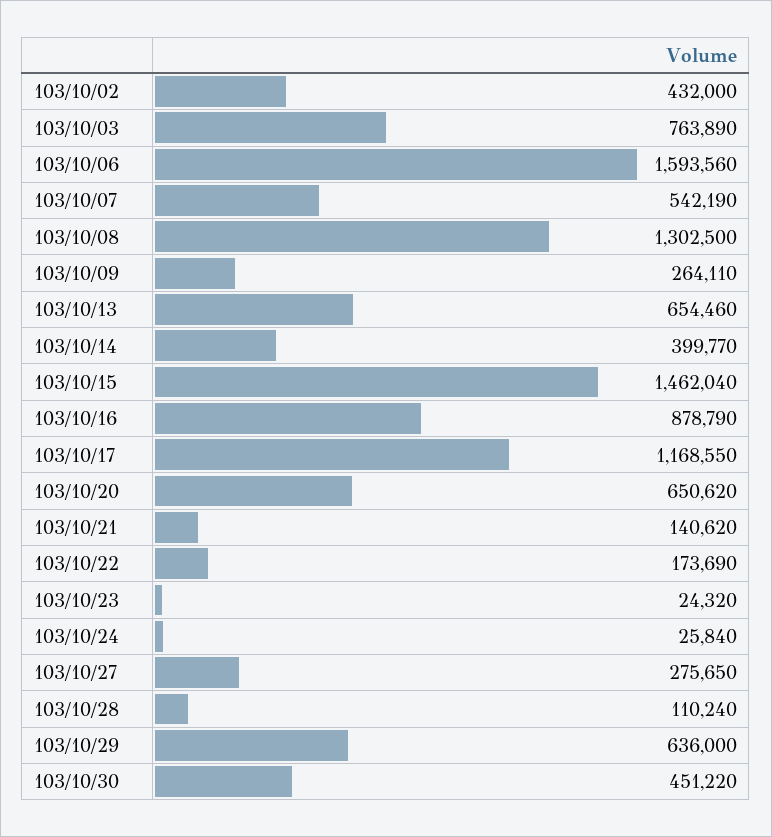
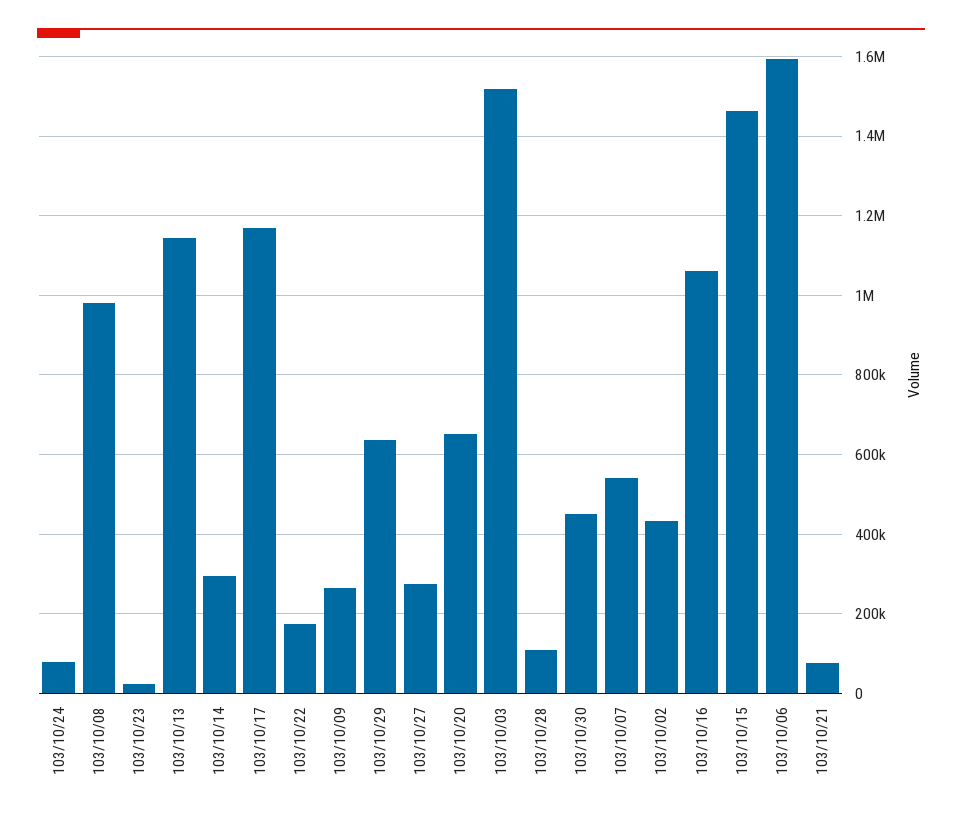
103/10/03: 763890 -> 1520000
103/10/08: 1302500 -> 980000
103/10/13: 654460 -> 1140000
103/10/14: 399770 -> 300000
103/10/16: 878790 -> 1060000
103/10/21: 140620 -> 80000
103/10/24: 25840 -> 80000

